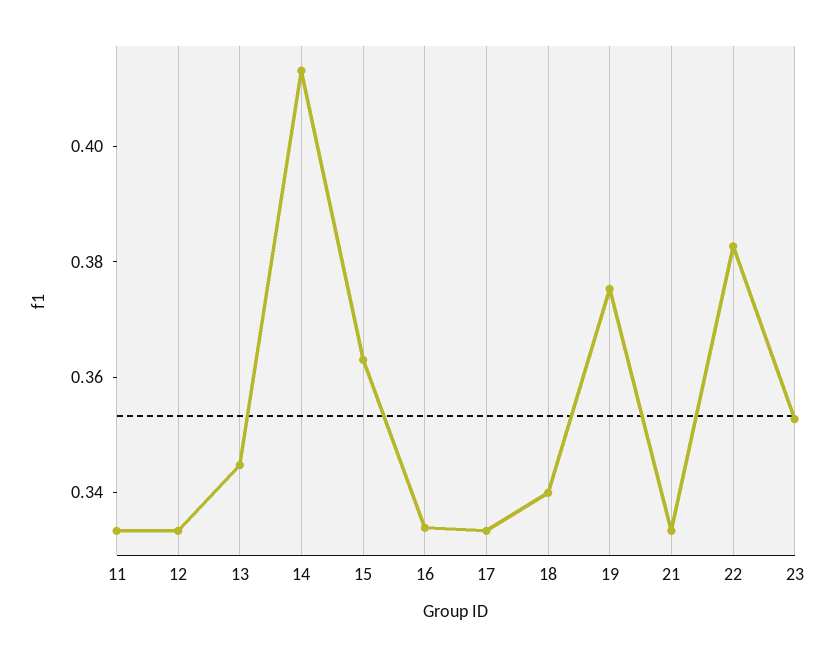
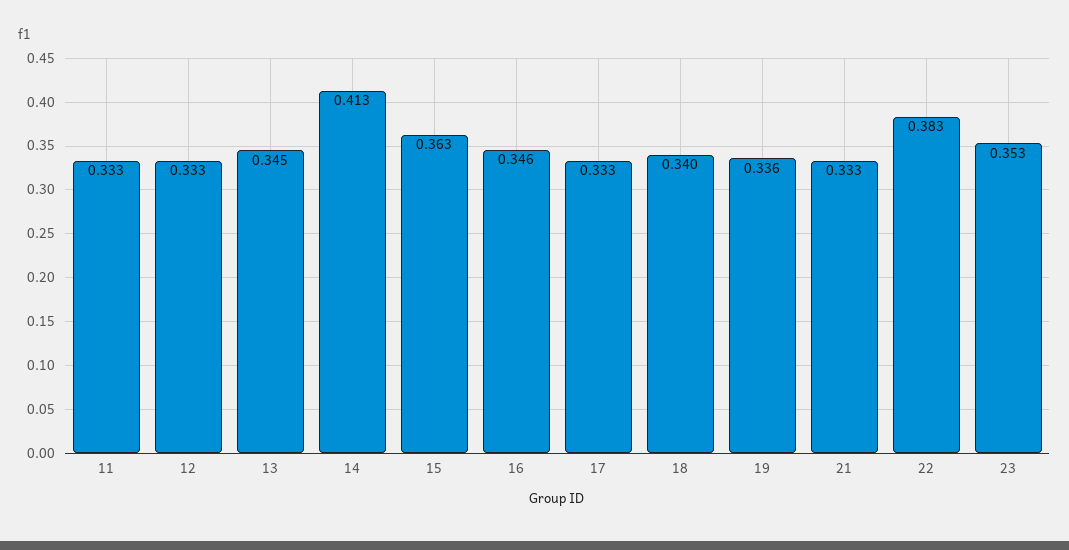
16: 0.335 -> 0.346
19: 0.375 -> 0.336

